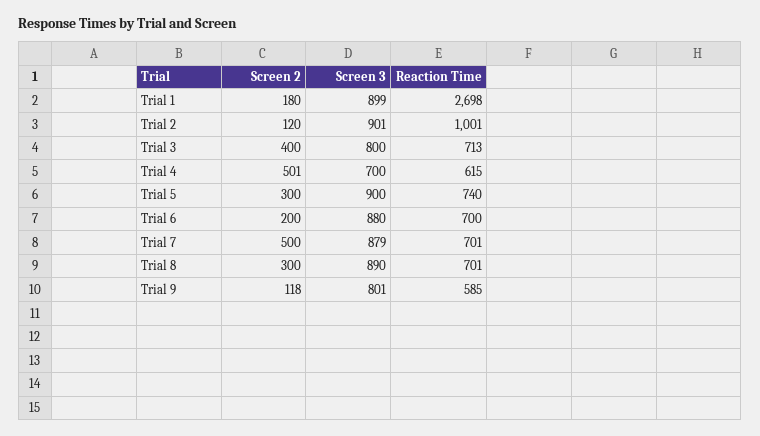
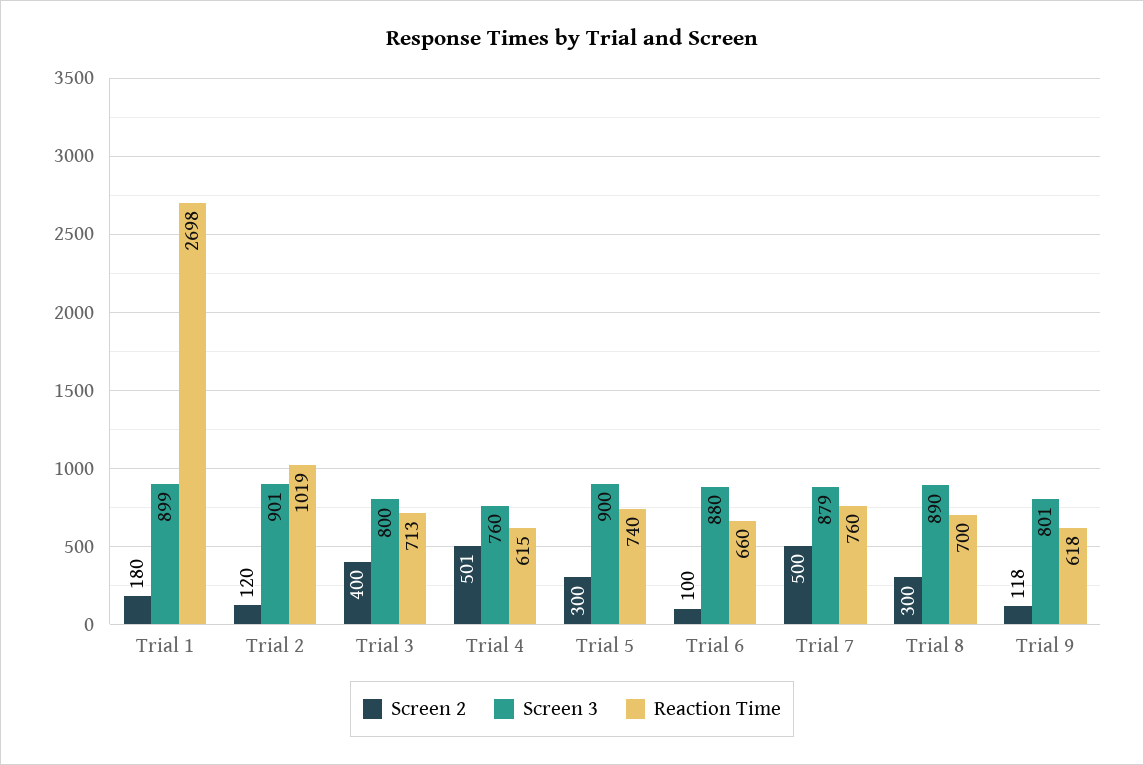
Reaction Time, Trial 2: 1001 -> 1019
Screen 3, Trial 4: 700 -> 760
Screen 2, Trial 6: 200 -> 100
Reaction Time, Trial 6: 700 -> 660
Reaction Time, Trial 7: 701 -> 760
Reaction Time, Trial 8: 701 -> 700
Reaction Time, Trial 9: 585 -> 618

